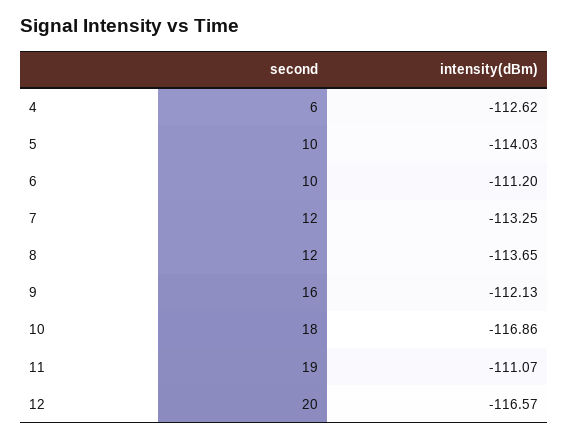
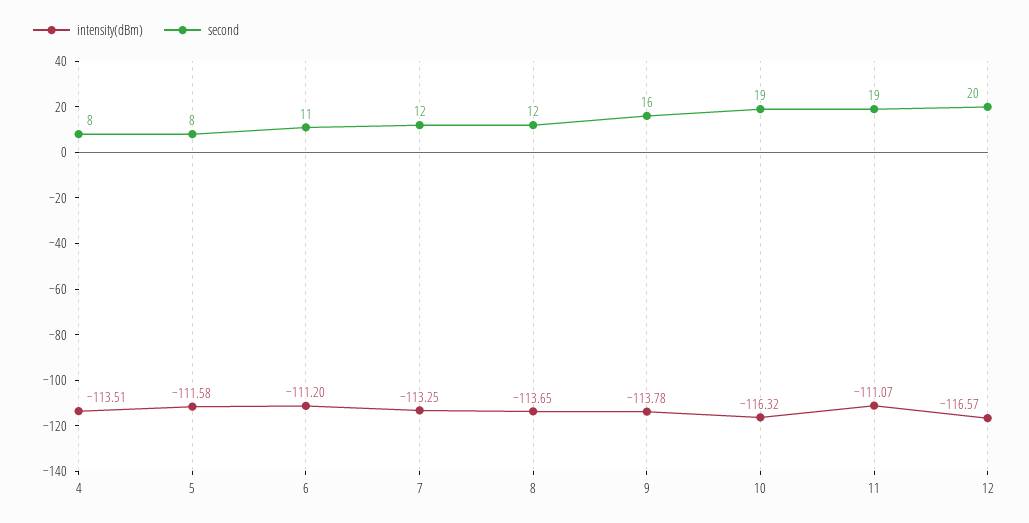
second, 4: 6 -> 8
intensity(dBm), 4: -112.62 -> -113.51
second, 5: 10 -> 8
intensity(dBm), 5: -114.03 -> -111.58
second, 6: 10 -> 11
intensity(dBm), 9: -112.13 -> -113.78
second, 10: 18 -> 19
intensity(dBm), 10: -116.86 -> -116.32

